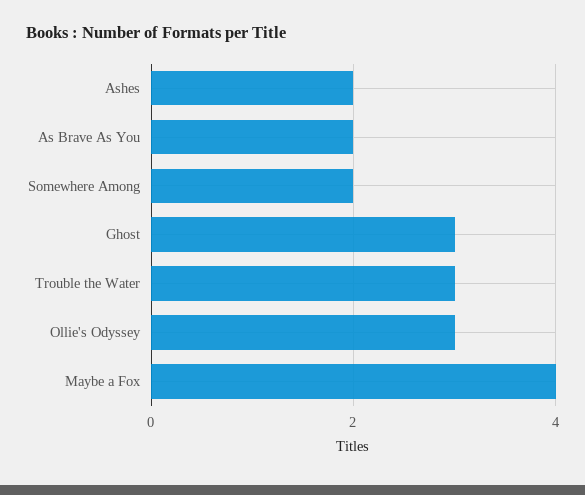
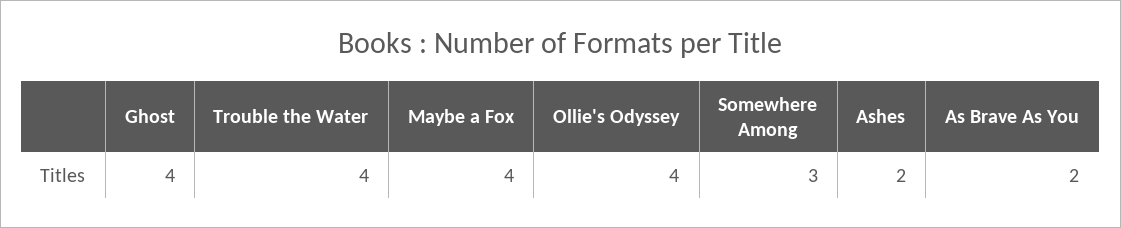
Somewhere Among: 2 -> 3
Ghost: 3 -> 4
Trouble the Water: 3 -> 4
Ollie's Odyssey: 3 -> 4

